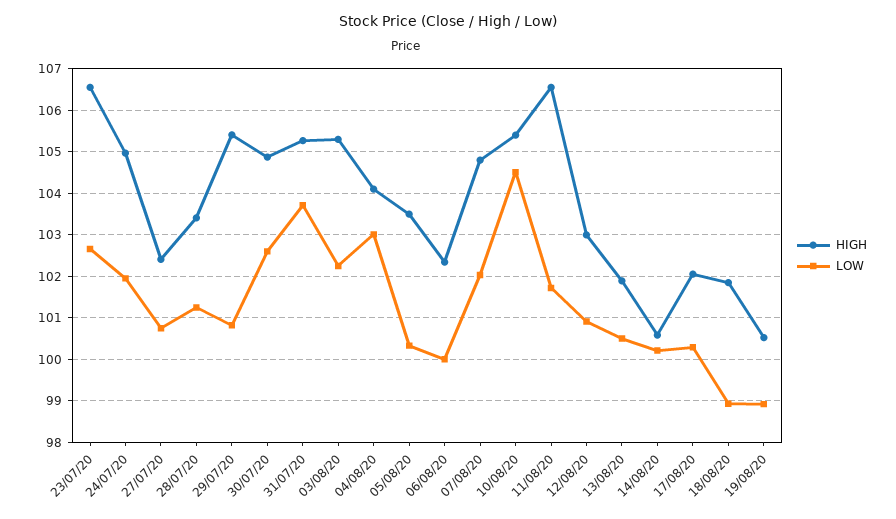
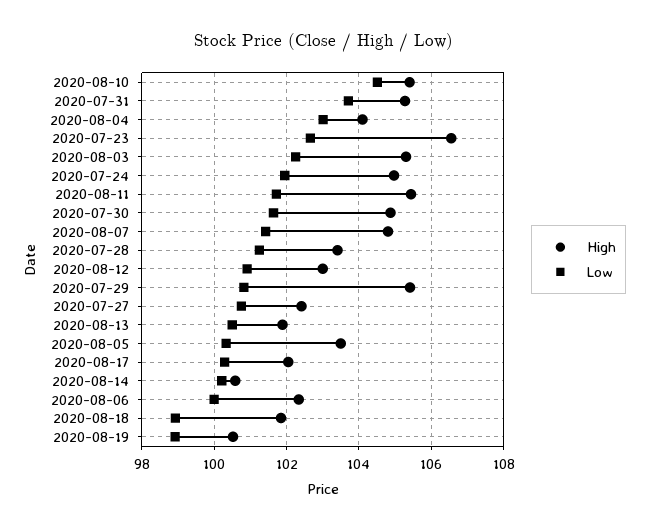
LOW, 30/07/20: 102.6 -> 101.6
LOW, 07/08/20: 102 -> 101.4
HIGH, 11/08/20: 106.6 -> 105.4

